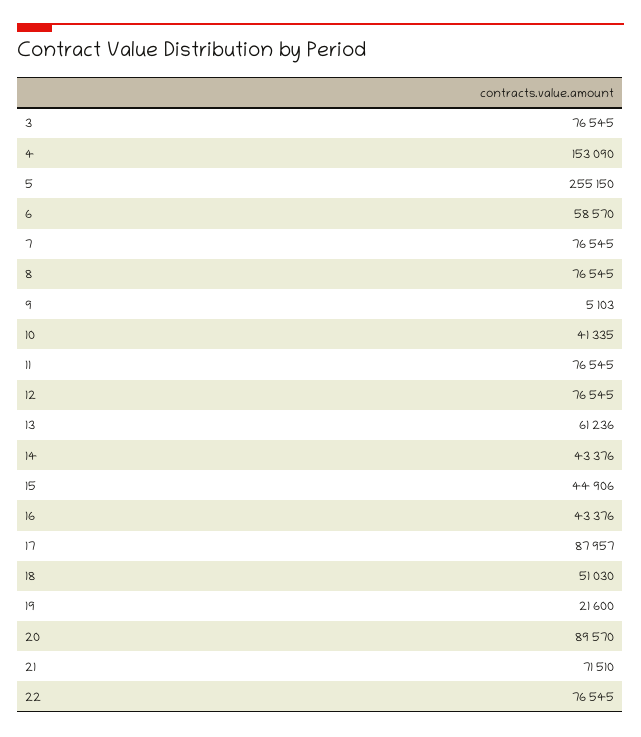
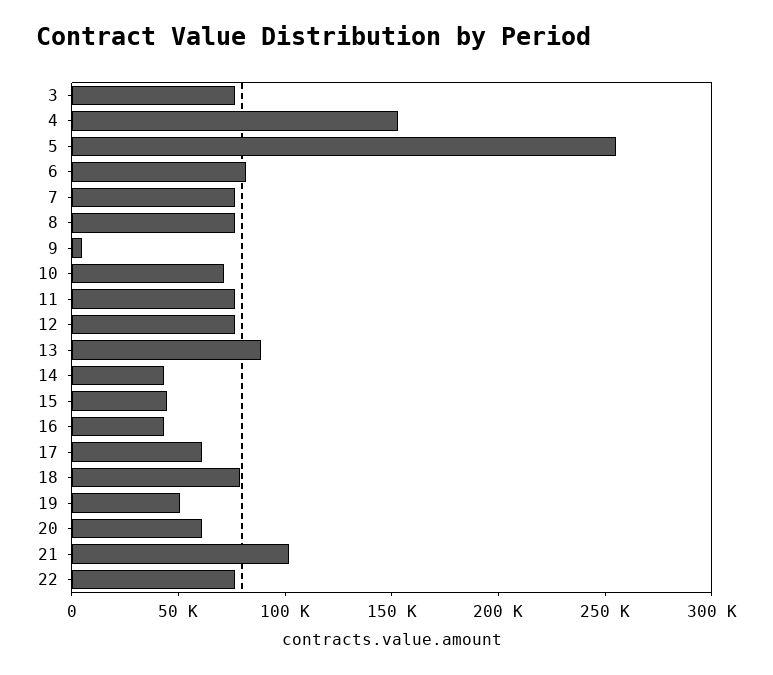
6: 58570 -> 80000
10: 41335 -> 70000
13: 61236 -> 90000
17: 87957 -> 60000
18: 51030 -> 80000
19: 21600 -> 50000
20: 89570 -> 60000
21: 71510 -> 100000

